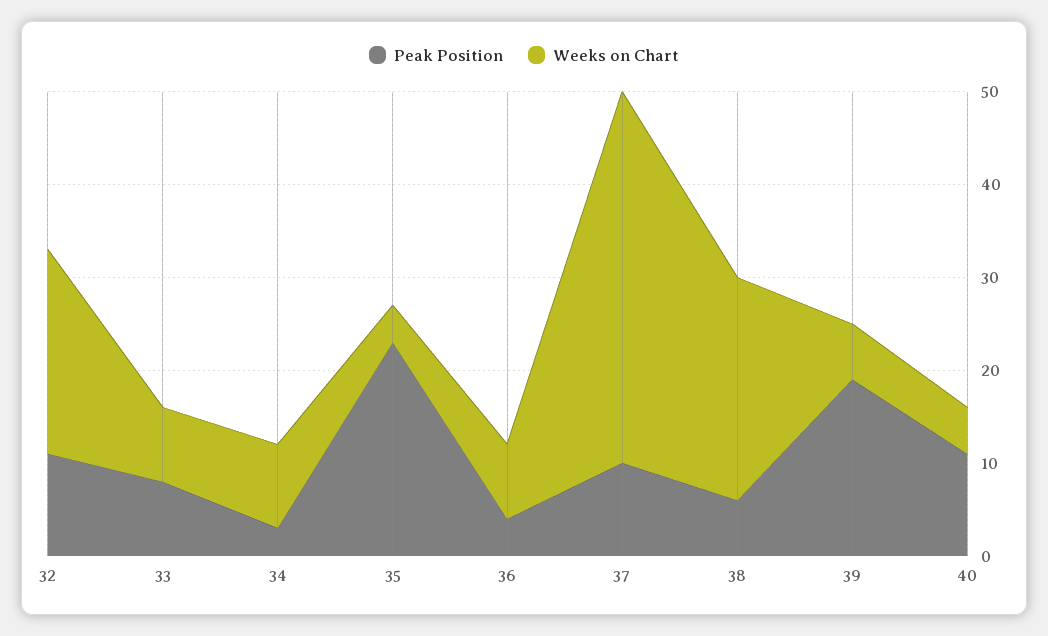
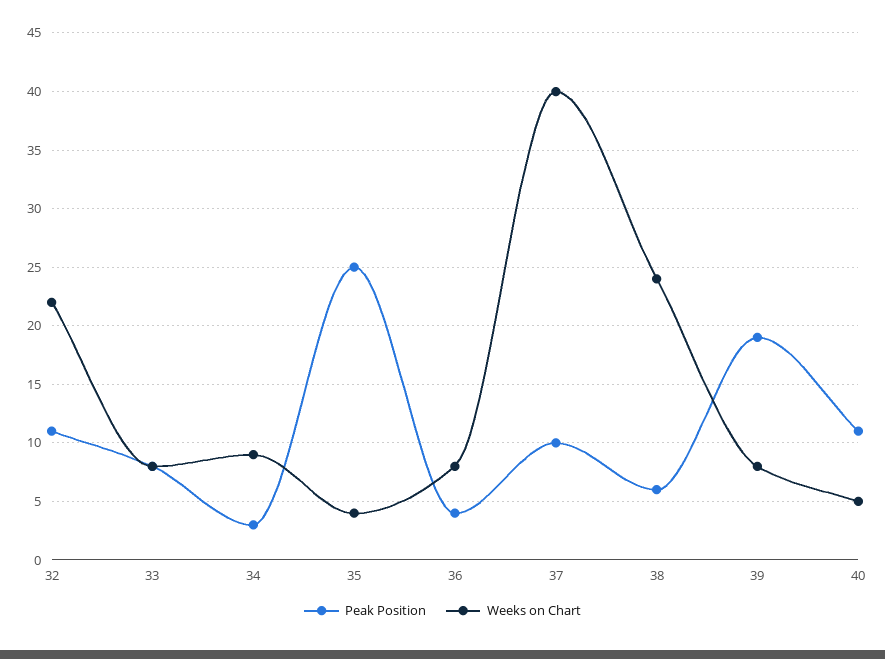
Peak Position, 35: 23 -> 25
Weeks on Chart, 39: 6 -> 8

